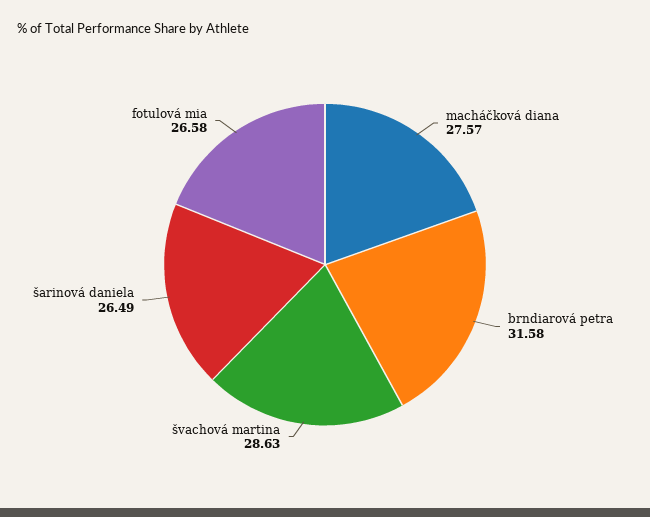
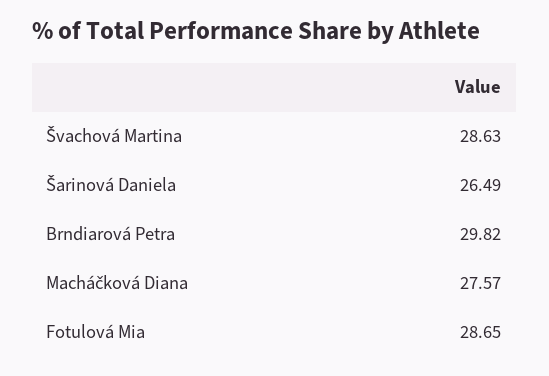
brndiarová petra: 31.58 -> 29.82
fotulová mia: 26.58 -> 28.65

